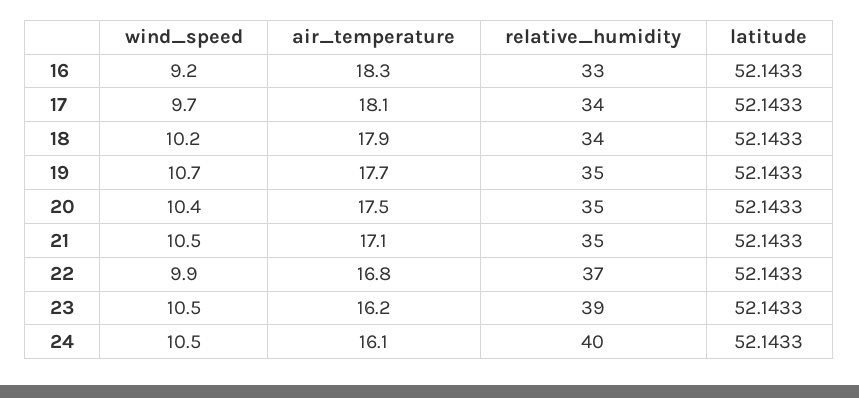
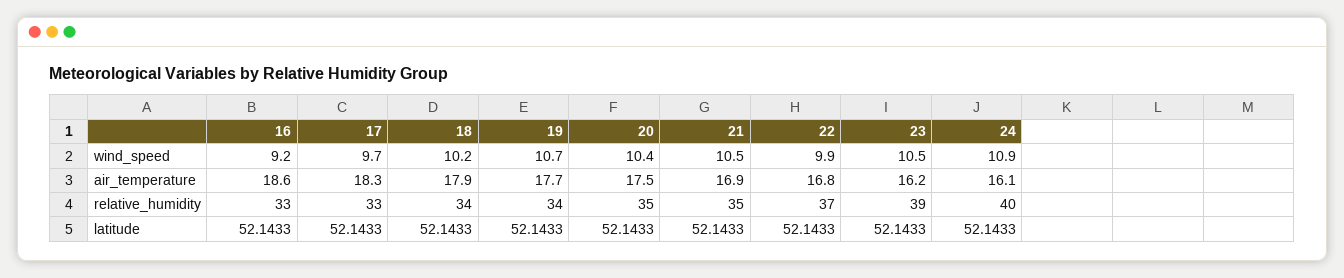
air_temperature, 16: 18.3 -> 18.6
air_temperature, 17: 18.1 -> 18.3
relative_humidity, 17: 34 -> 33
relative_humidity, 19: 35 -> 34
air_temperature, 21: 17.1 -> 16.9
wind_speed, 24: 10.5 -> 10.9

